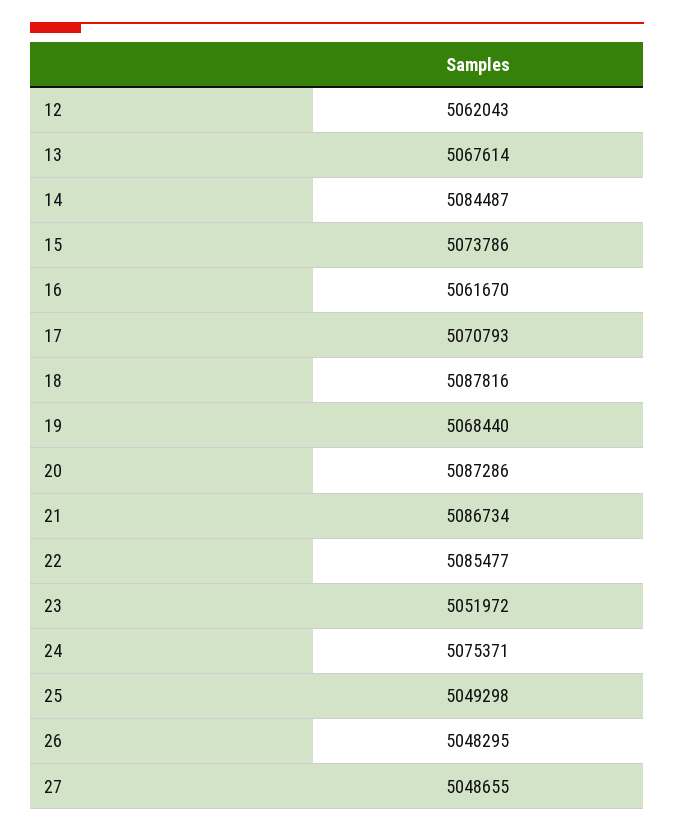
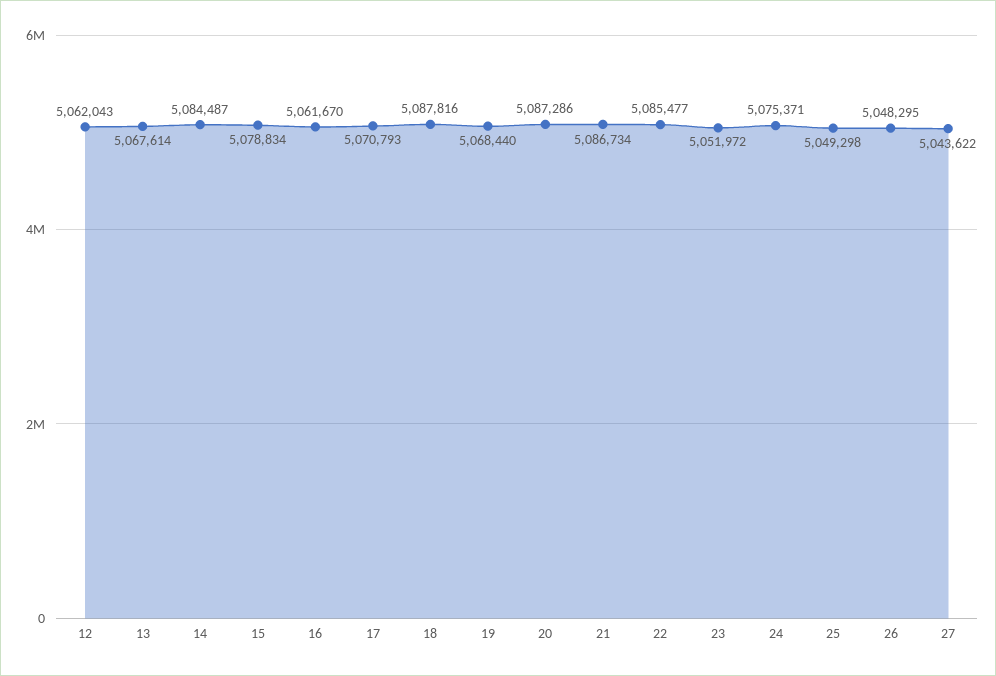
15: 5073786 -> 5078834
27: 5048655 -> 5043622

